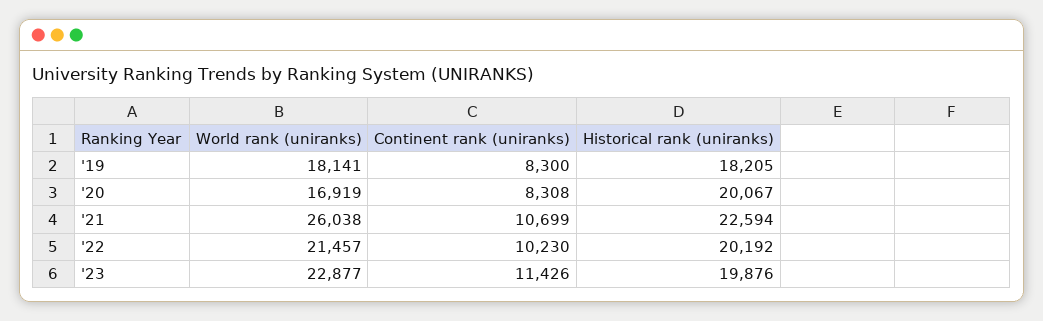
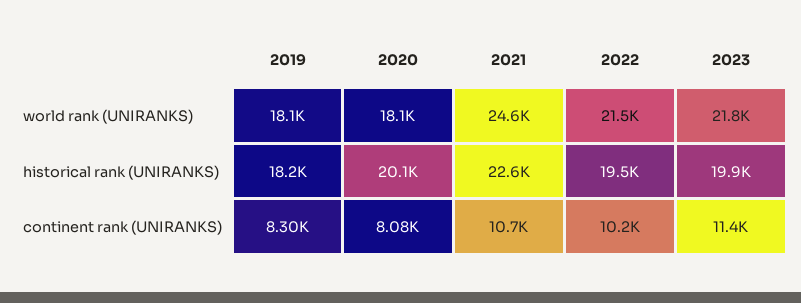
World rank (uniranks), '20: 16919 -> 18100
Continent rank (uniranks), '20: 8308 -> 8080
World rank (uniranks), '21: 26038 -> 24600
Historical rank (uniranks), '22: 20192 -> 19500
World rank (uniranks), '23: 22877 -> 21800

